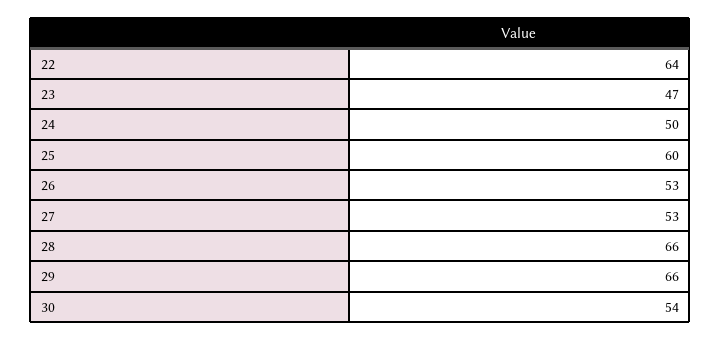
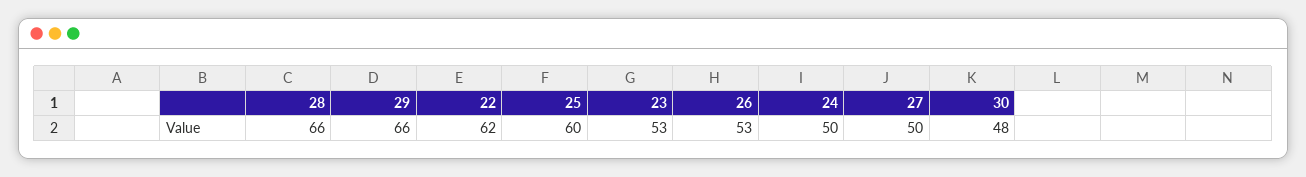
22: 64 -> 62
23: 47 -> 53
27: 53 -> 50
30: 54 -> 48

